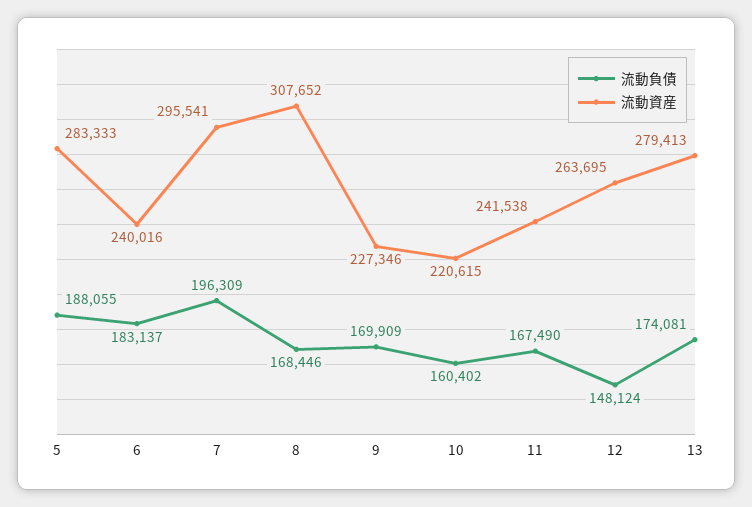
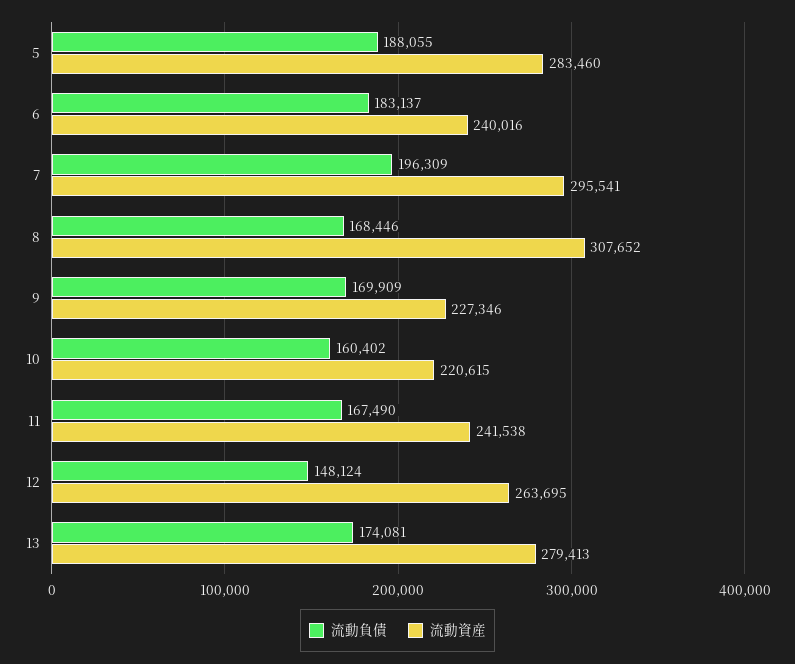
流動資産, 5: 283333 -> 283460

